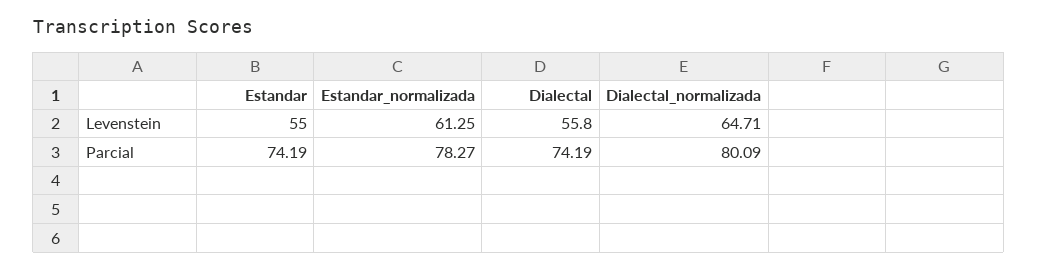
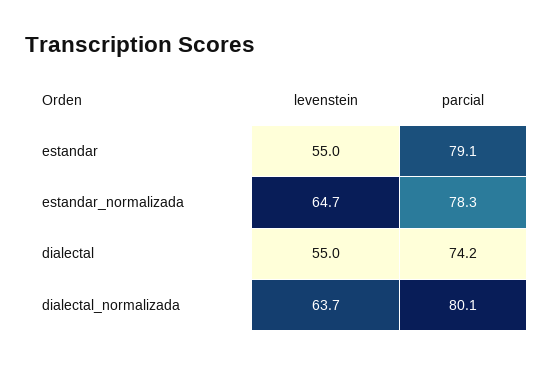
Estandar_normalizada, Levenstein: 61.25 -> 64.7
Dialectal, Levenstein: 55.8 -> 55
Dialectal_normalizada, Levenstein: 64.71 -> 63.7
Estandar, Parcial: 74.19 -> 79.1

